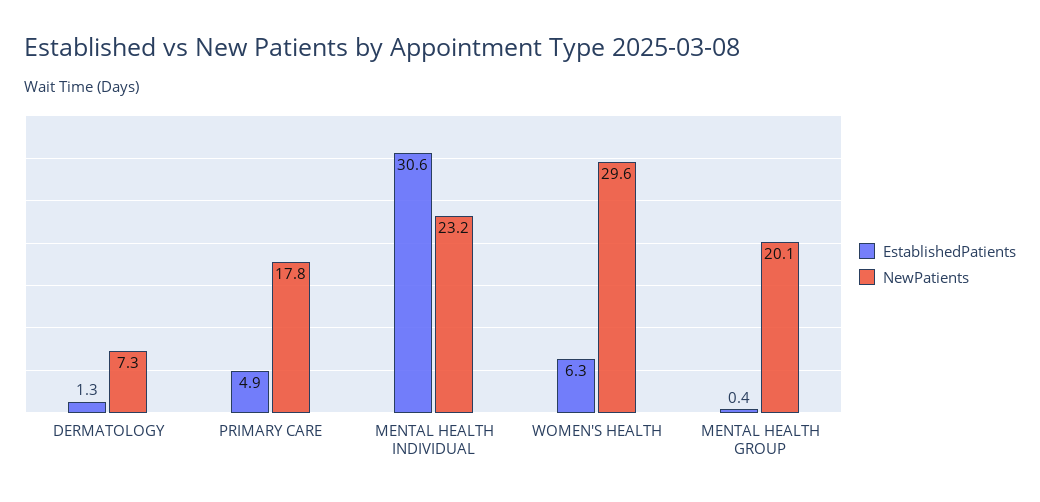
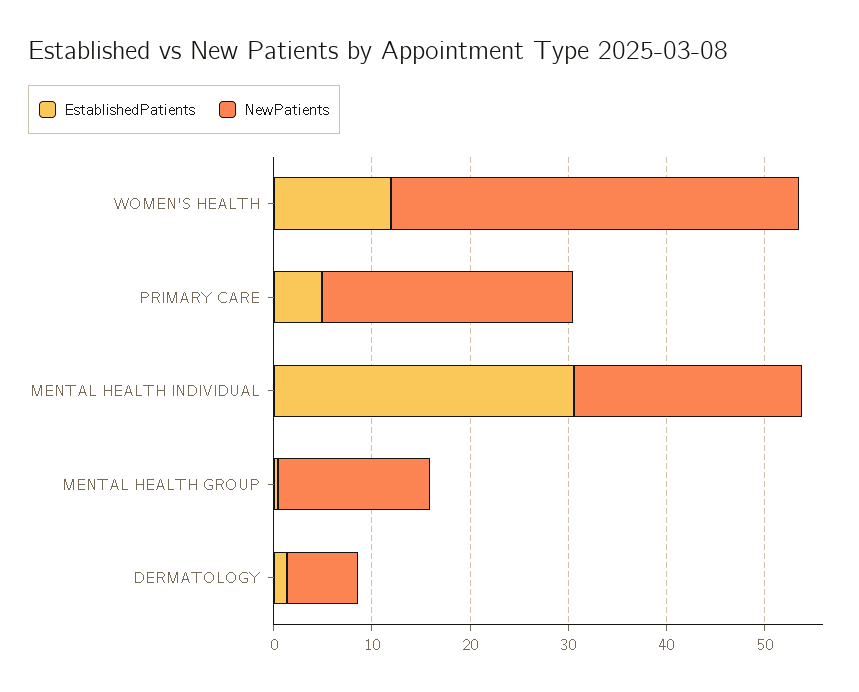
NewPatients, PRIMARY CARE: 17.8 -> 26
EstablishedPatients, WOMEN'S HEALTH: 6.3 -> 12
NewPatients, WOMEN'S HEALTH: 29.6 -> 42
NewPatients, MENTAL HEALTH GROUP: 20.1 -> 16

